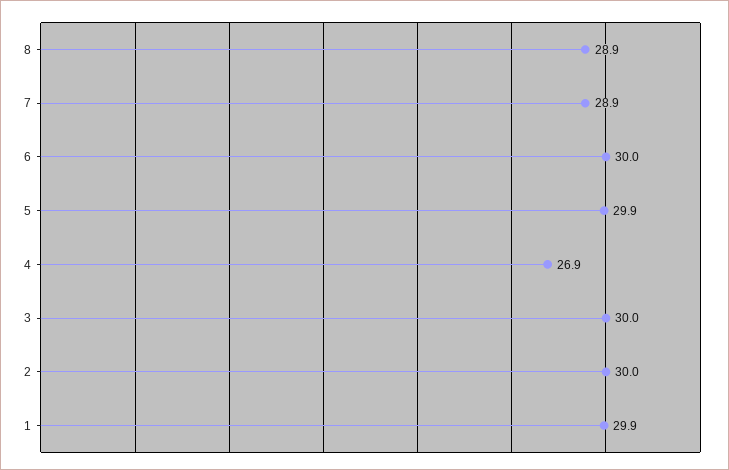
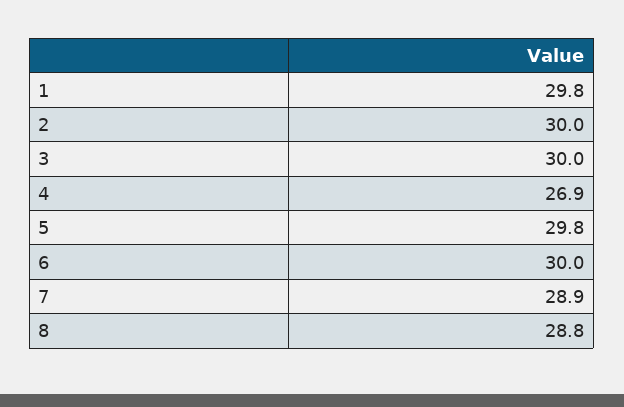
8: 28.9 -> 28.8
5: 29.9 -> 29.8
1: 29.9 -> 29.8

